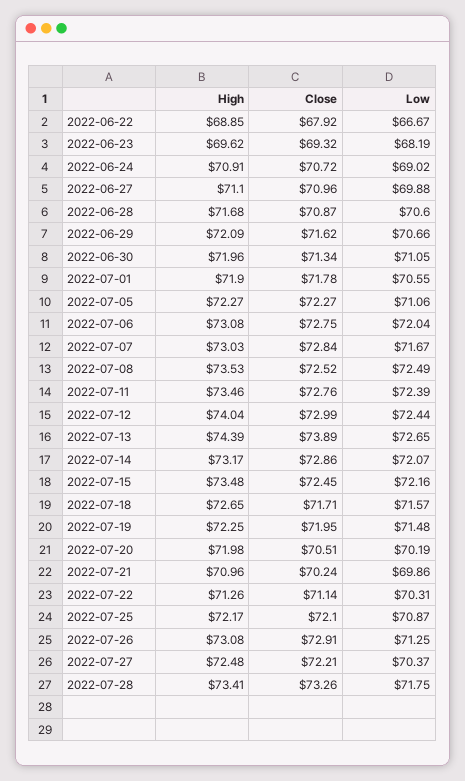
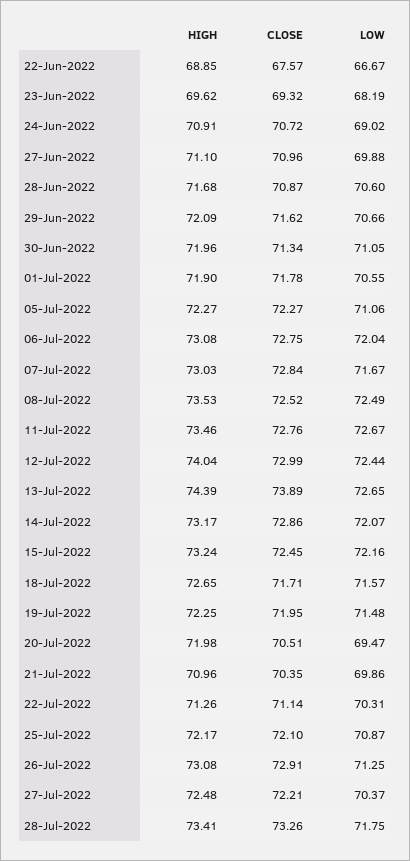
Close, 2022-06-22: 67.92 -> 67.57
Low, 2022-07-11: 72.39 -> 72.67
High, 2022-07-15: 73.48 -> 73.24
Low, 2022-07-20: 70.19 -> 69.47
Close, 2022-07-21: 70.24 -> 70.35

